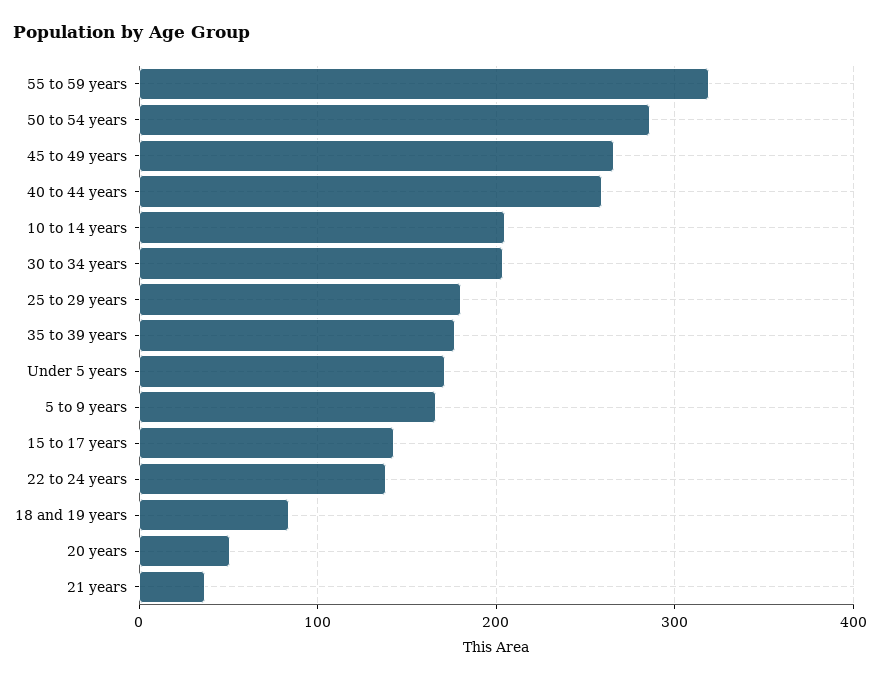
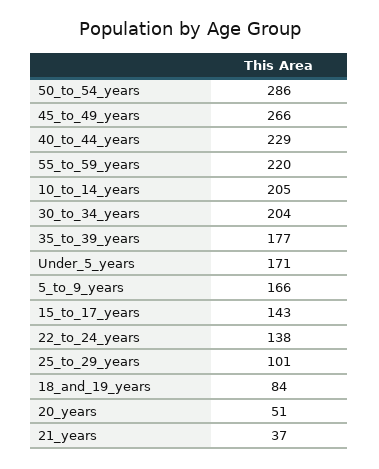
55 to 59 years: 320 -> 220
40 to 44 years: 260 -> 229
25 to 29 years: 180 -> 101

